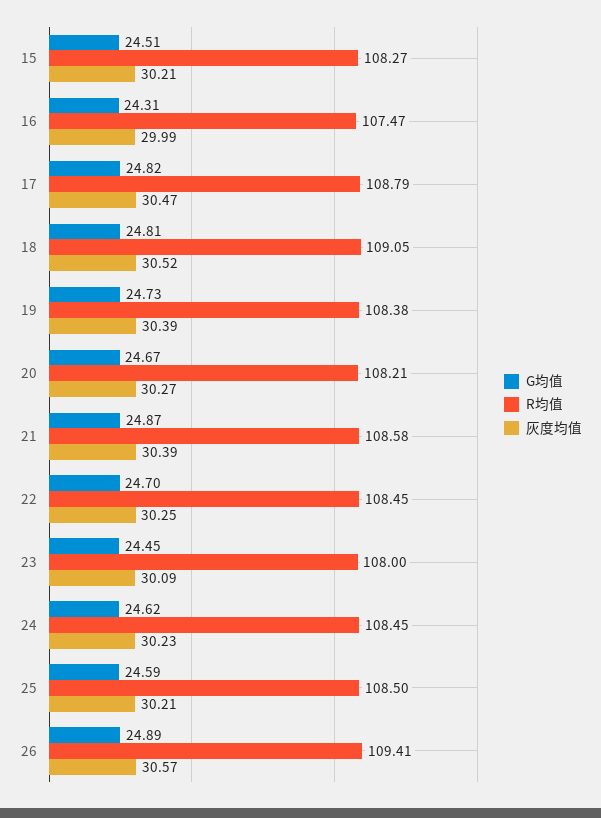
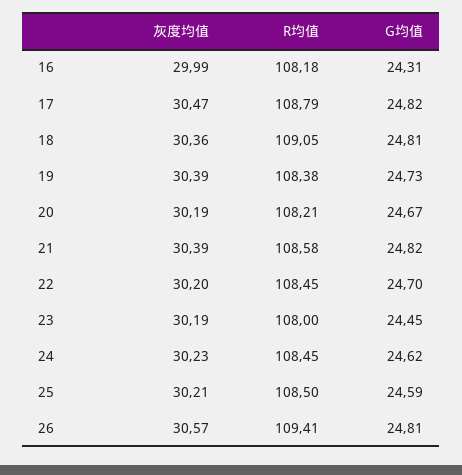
G均值, 15: 24.51 -> none
R均值, 15: 108.27 -> none
灰度均值, 15: 30.21 -> none
R均值, 16: 107.47 -> 108.18
灰度均值, 18: 30.52 -> 30.36
灰度均值, 20: 30.27 -> 30.19
G均值, 21: 24.87 -> 24.82
灰度均值, 22: 30.25 -> 30.2
灰度均值, 23: 30.09 -> 30.19
G均值, 26: 24.89 -> 24.81

